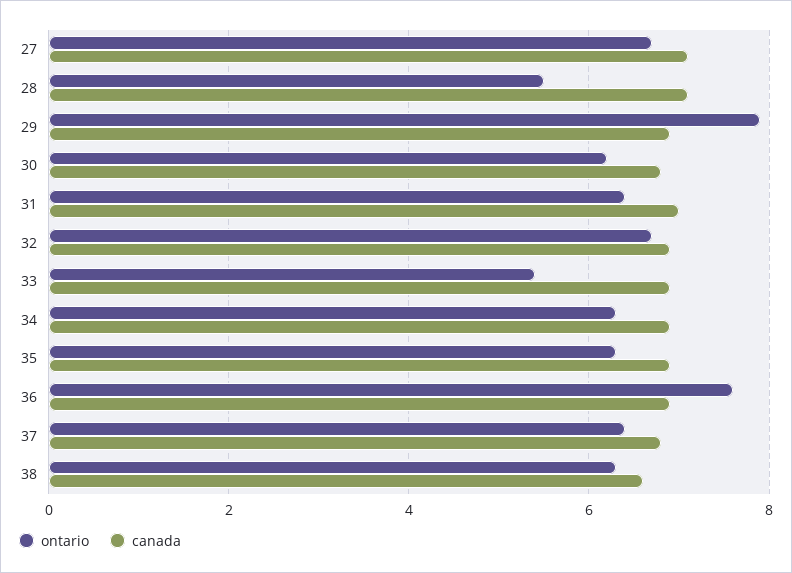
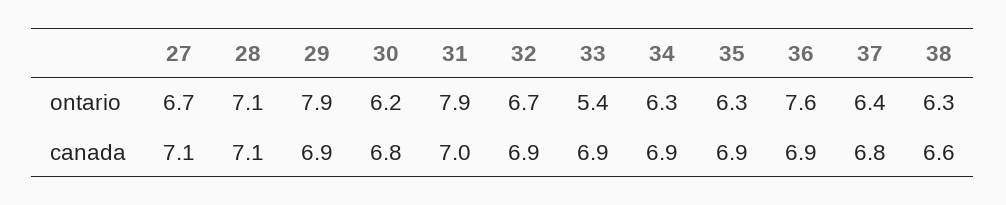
ontario, 28: 5.5 -> 7.1
ontario, 31: 6.5 -> 7.9

